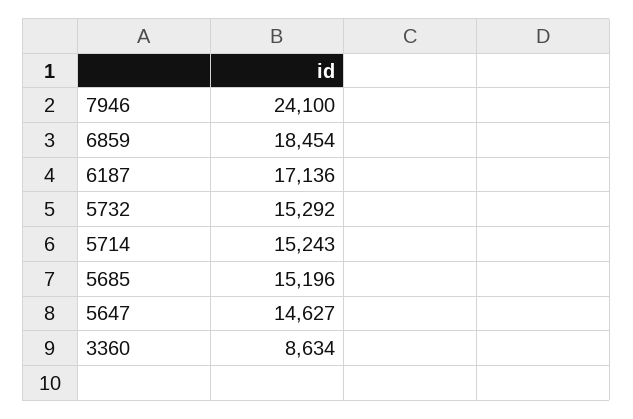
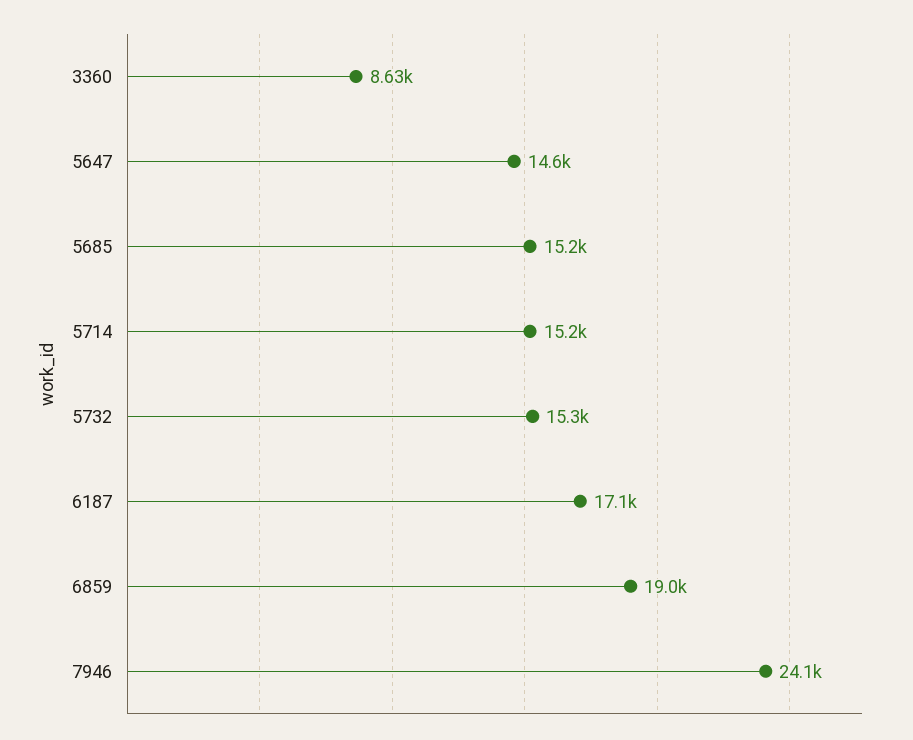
6859: 18454 -> 19000

